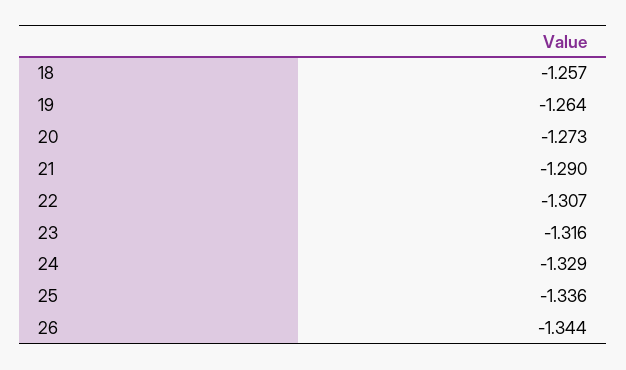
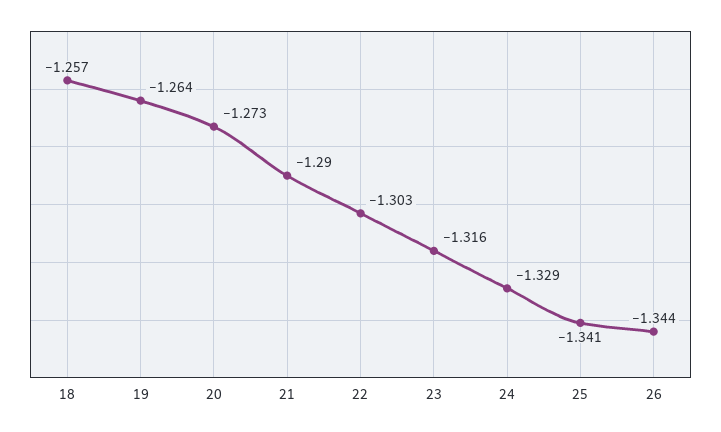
22: -1.307 -> -1.303
25: -1.336 -> -1.341

